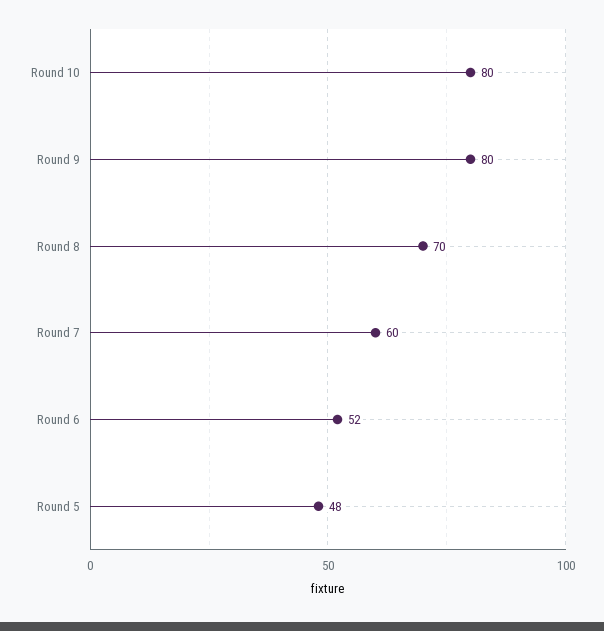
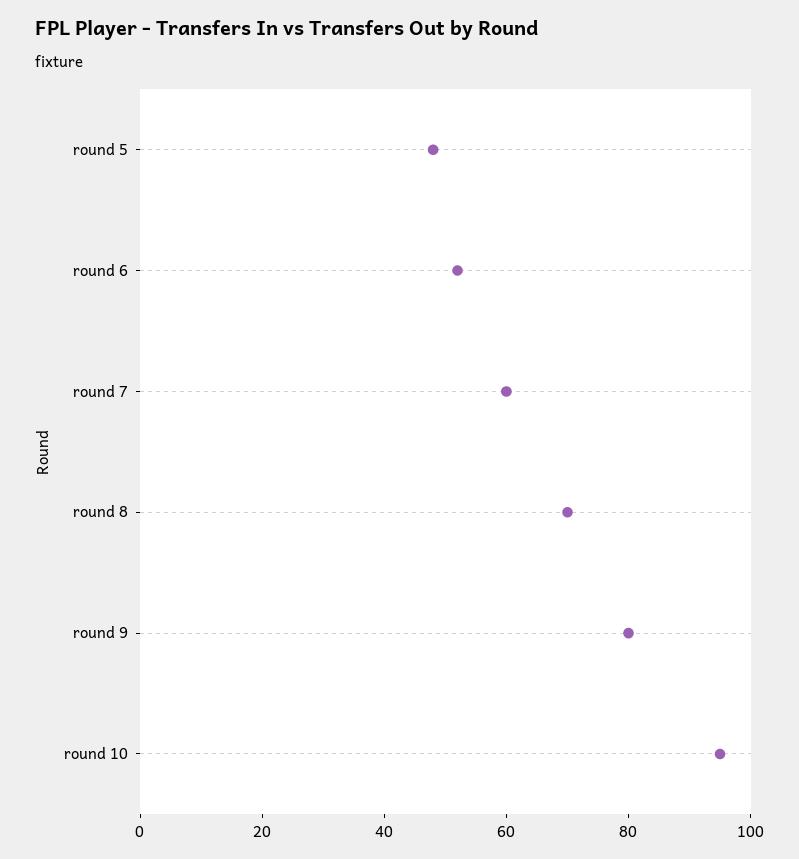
Round 10: 80 -> 95

